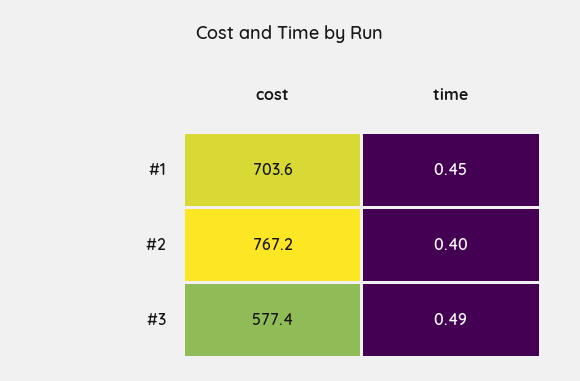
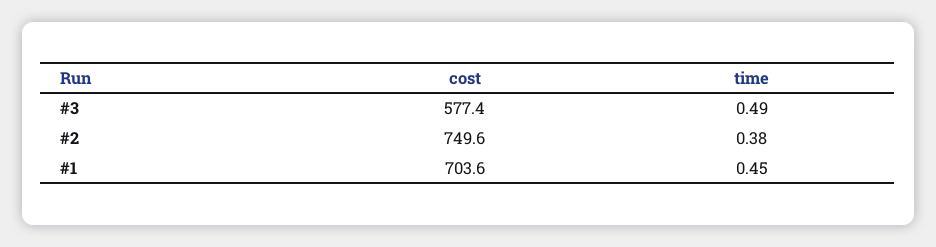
cost, #2: 767.2 -> 749.6
time, #2: 0.4 -> 0.38

